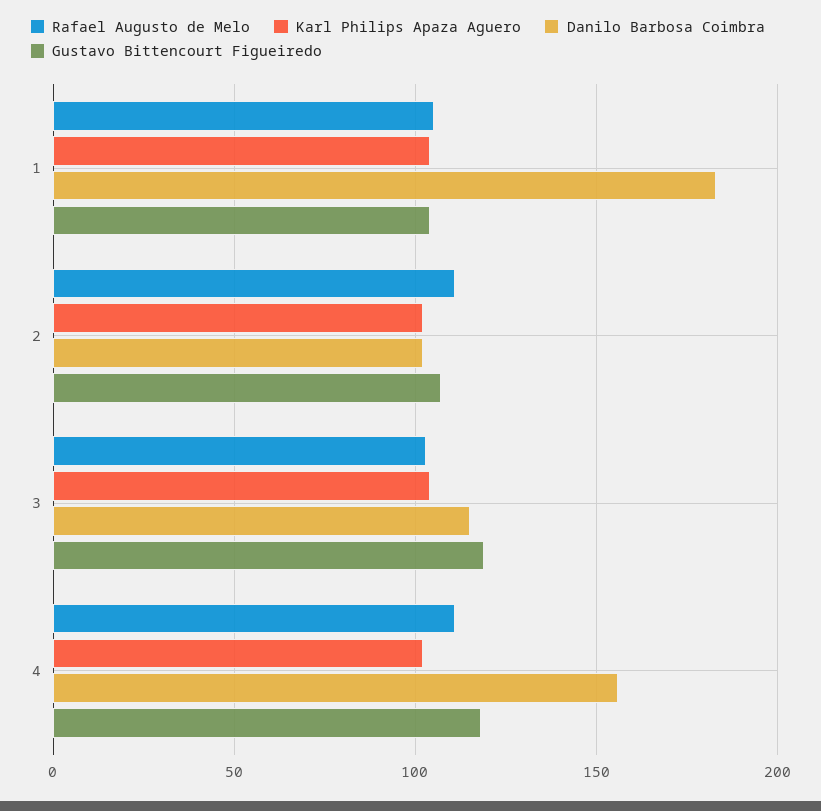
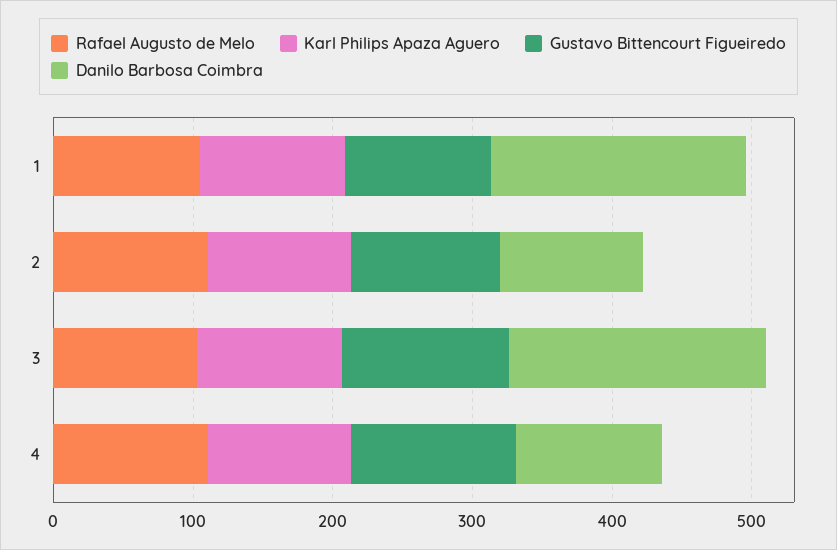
Danilo Barbosa Coimbra, 3: 115 -> 180
Danilo Barbosa Coimbra, 4: 155 -> 100

